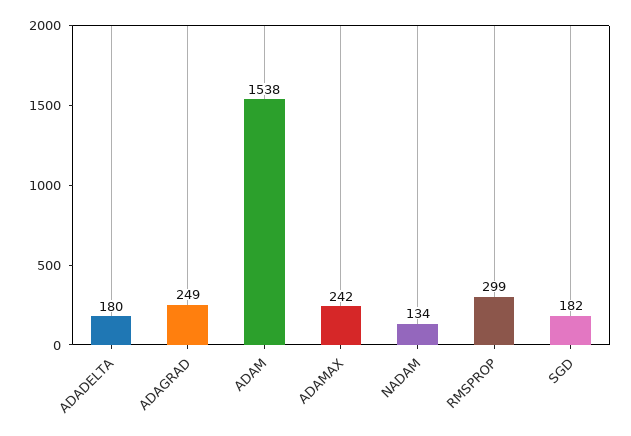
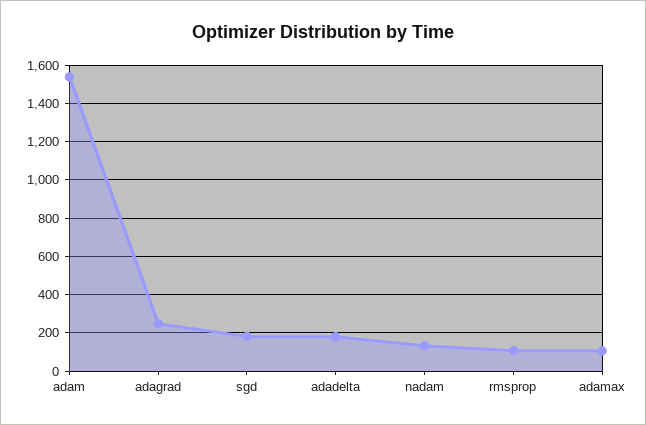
ADAMAX: 242 -> 100
RMSPROP: 299 -> 100

